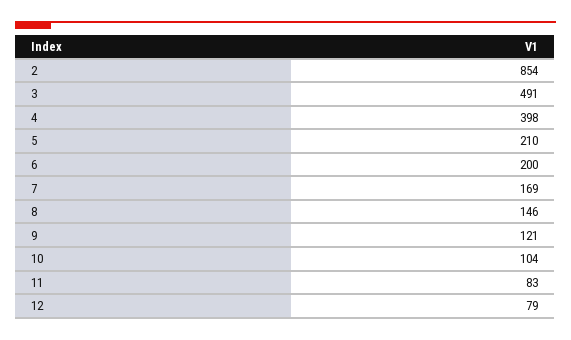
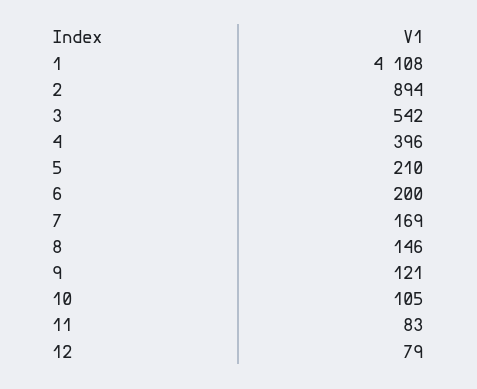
2: 854 -> 894
3: 491 -> 542
4: 398 -> 396
10: 104 -> 105
1: none -> 4108

